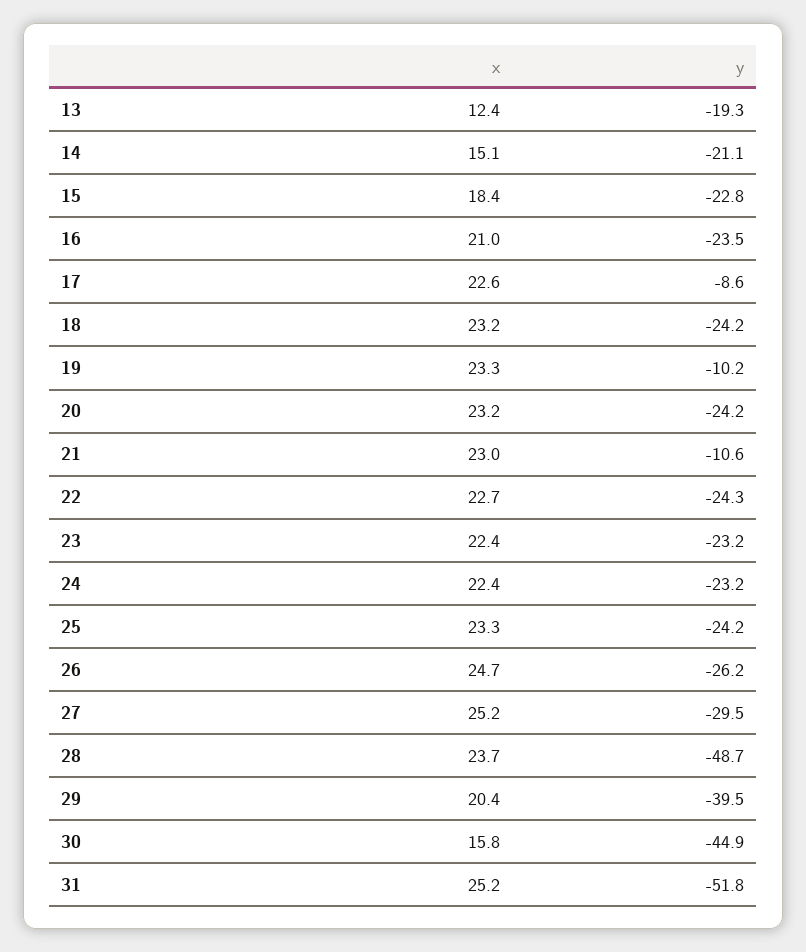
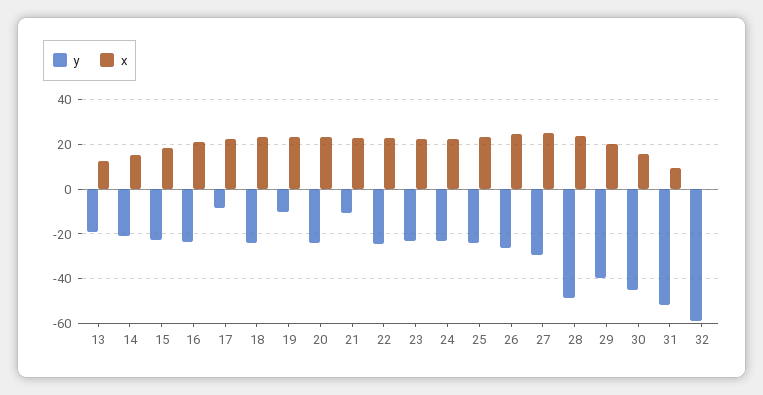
x, 31: 25.2 -> 10
y, 32: none -> -60
x, 32: none -> 0

